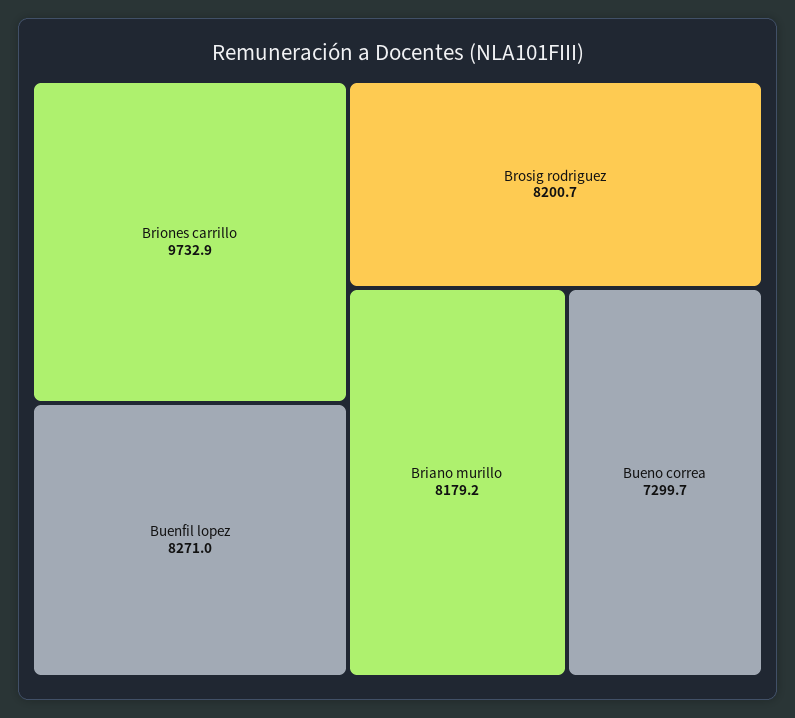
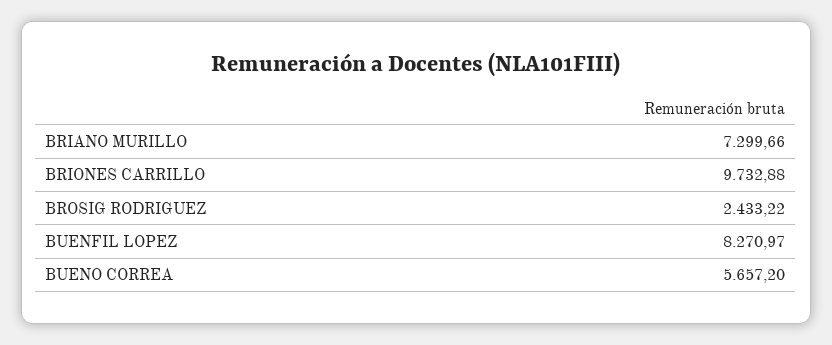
Brosig rodriguez: 8200.7 -> 2433.22
Briano murillo: 8179.2 -> 7299.66
Bueno correa: 7299.7 -> 5657.2

